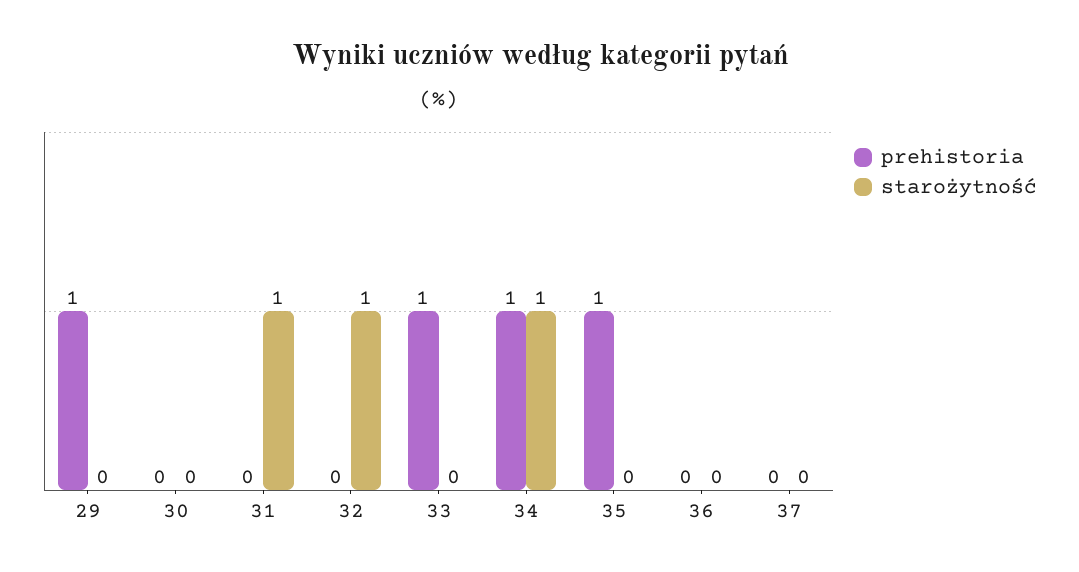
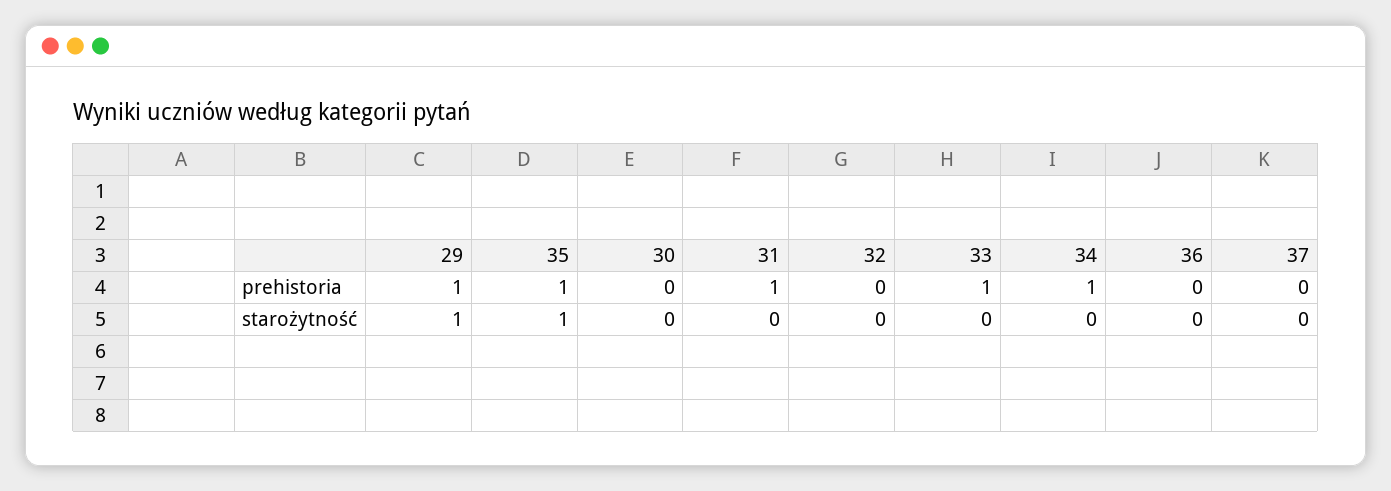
starożytność, 29: 0 -> 1
prehistoria, 31: 0 -> 1
starożytność, 31: 1 -> 0
starożytność, 32: 1 -> 0
starożytność, 34: 1 -> 0
starożytność, 35: 0 -> 1

